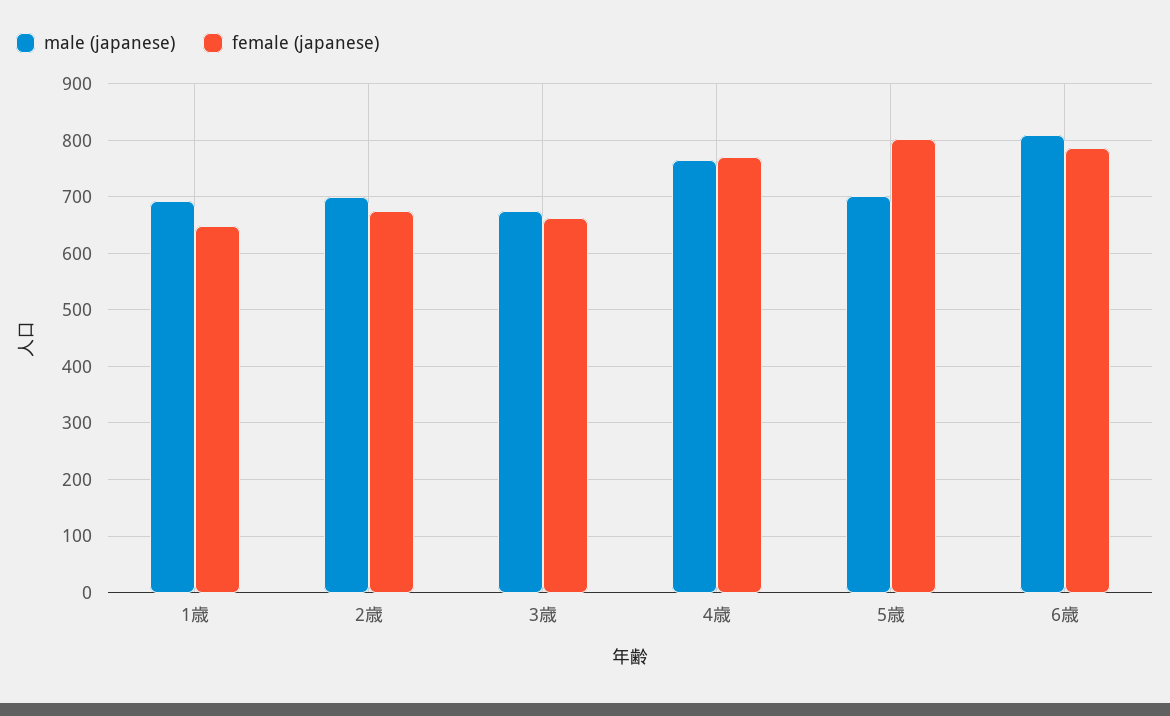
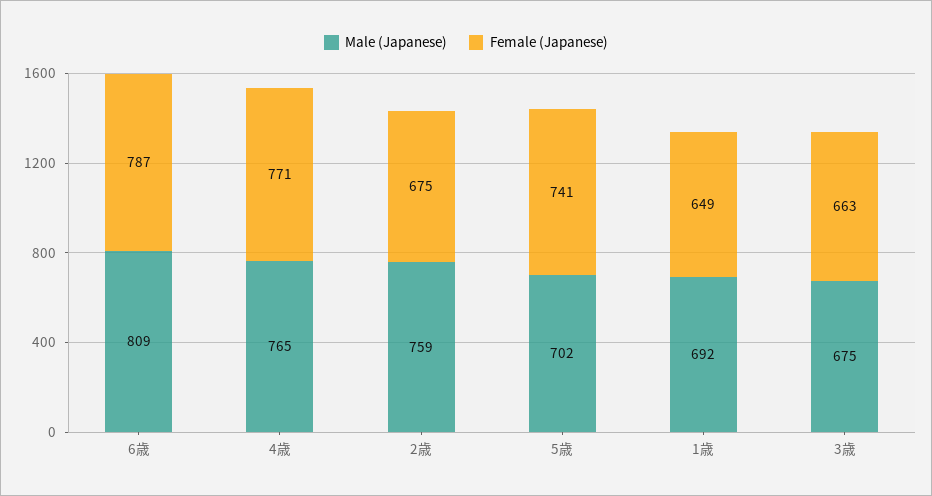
male (japanese), 2歳: 700 -> 759
female (japanese), 5歳: 800 -> 741

